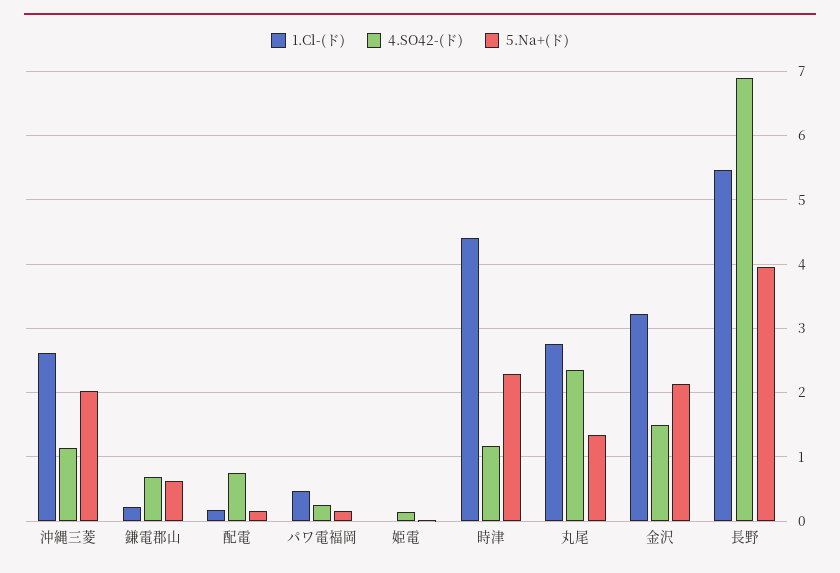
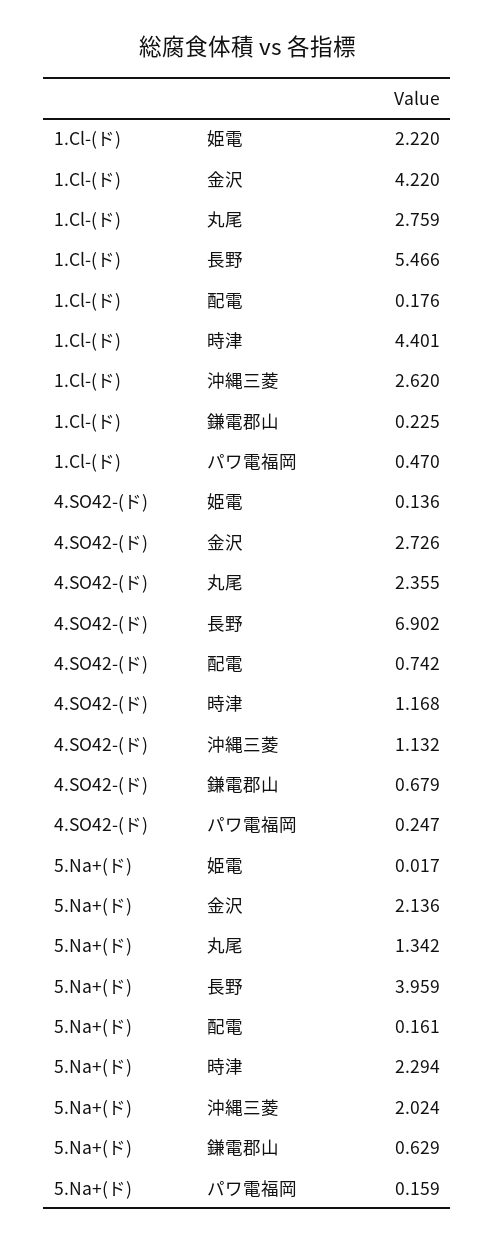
1.Cl-(ド), 姫電: 0 -> 2.22
1.Cl-(ド), 金沢: 3.2 -> 4.22
4.SO42-(ド), 金沢: 1.5 -> 2.726

